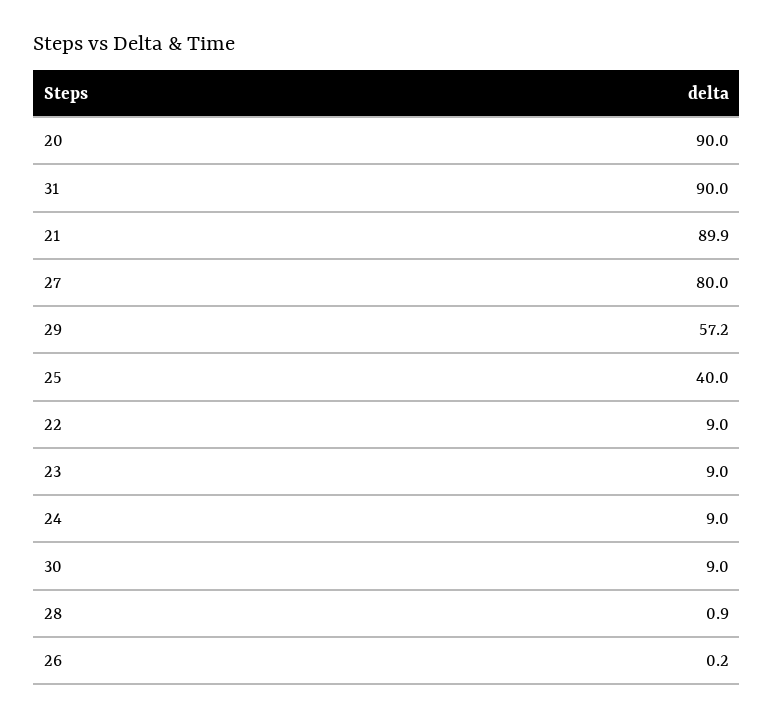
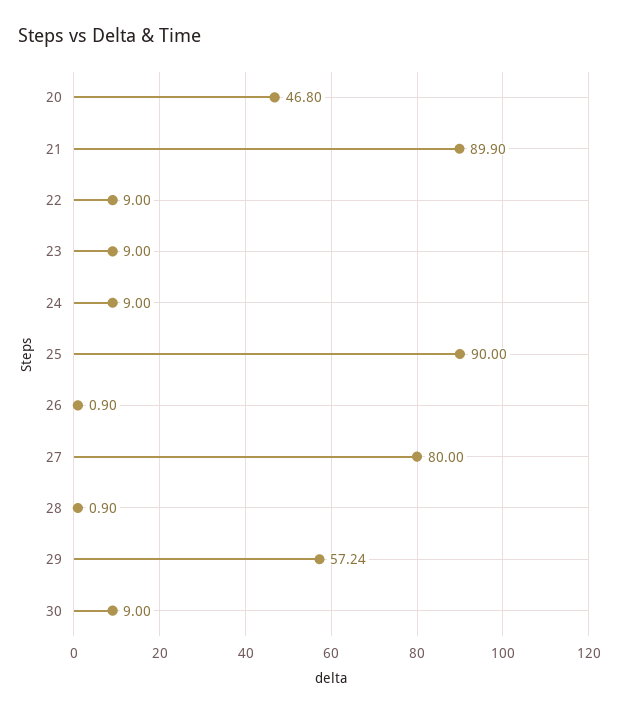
20: 90 -> 46.8
31: 90 -> none
25: 40 -> 90
26: 0.2 -> 0.9

